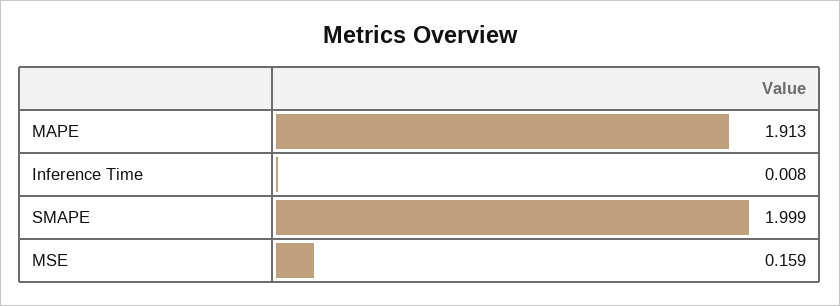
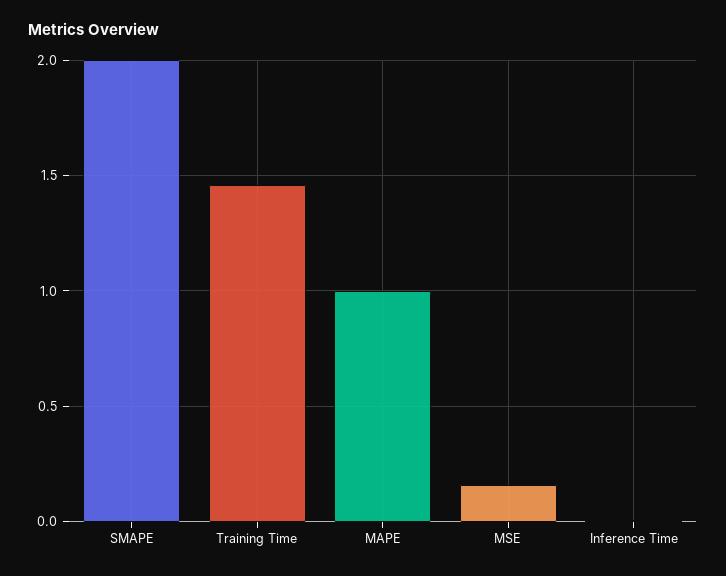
MAPE: 1.913 -> 1
Training Time: none -> 1.45

